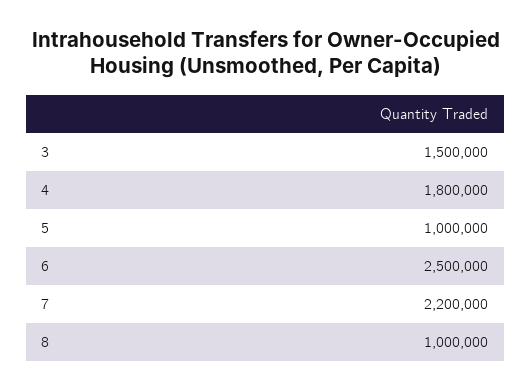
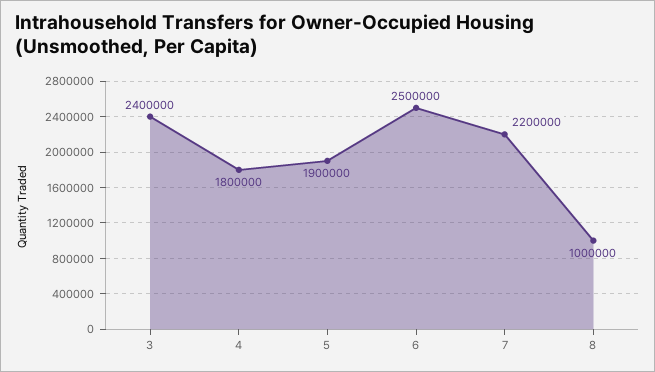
3: 1500000 -> 2400000
5: 1000000 -> 1900000

